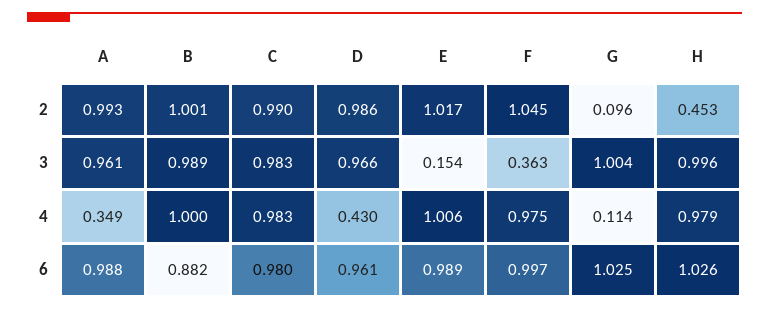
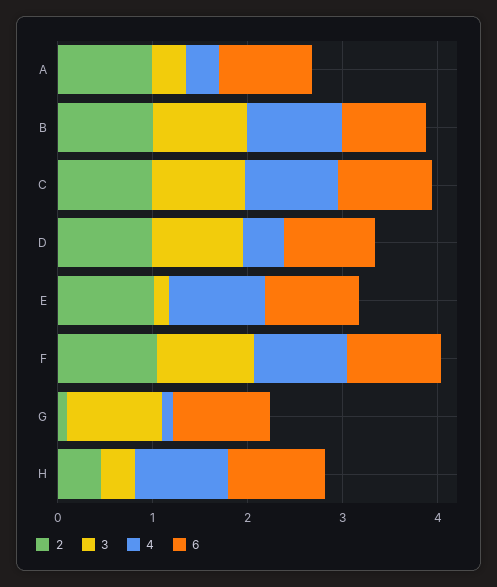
3, A: 0.961 -> 0.4
3, F: 0.363 -> 1
3, H: 0.996 -> 0.4

